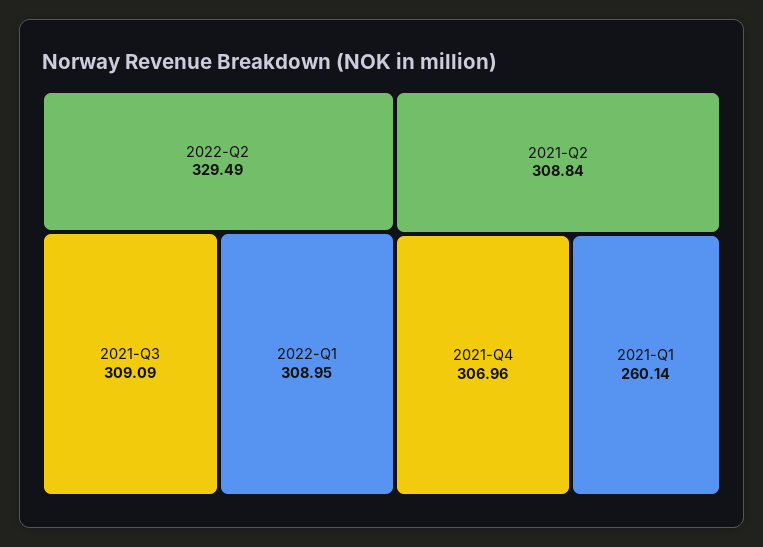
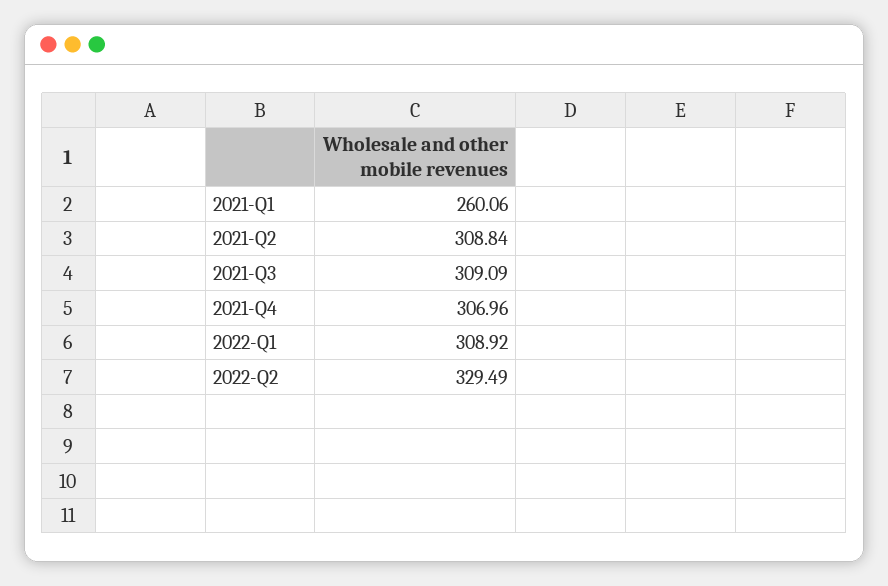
2022-Q1: 308.95 -> 308.92
2021-Q1: 260.14 -> 260.06

